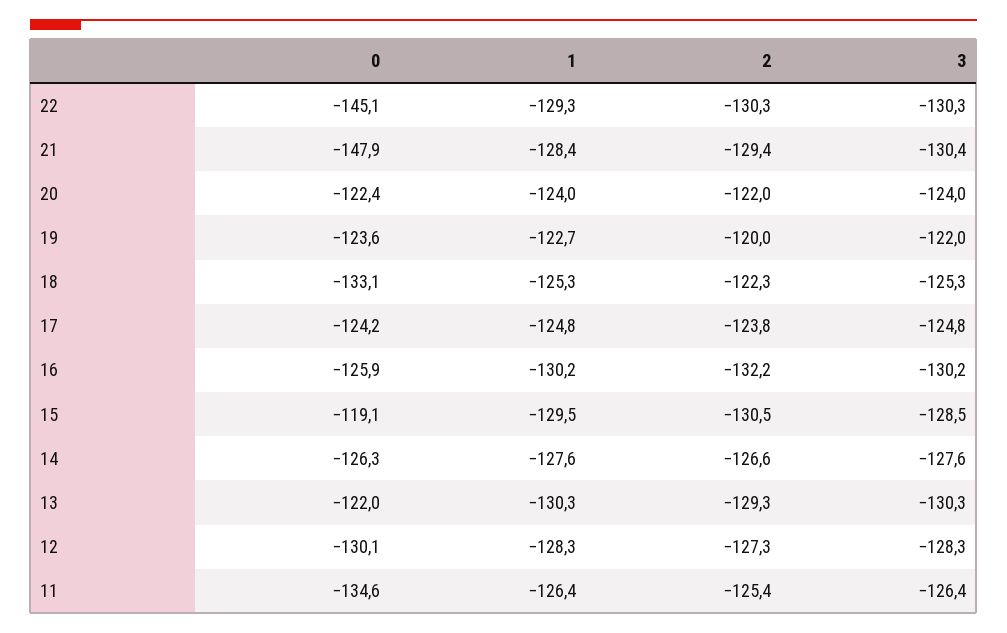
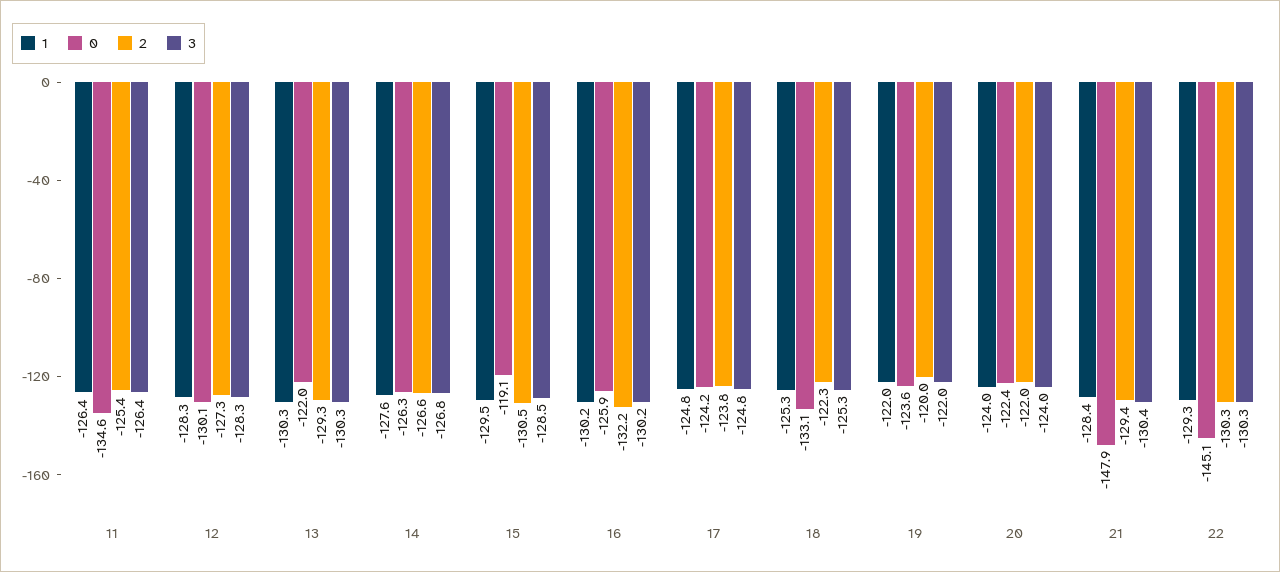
1, 19: -122.7 -> -122
3, 14: -127.6 -> -126.8

